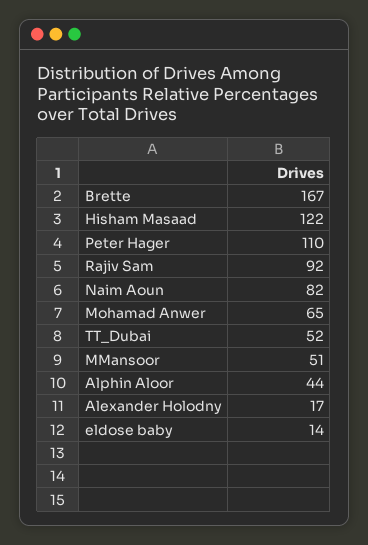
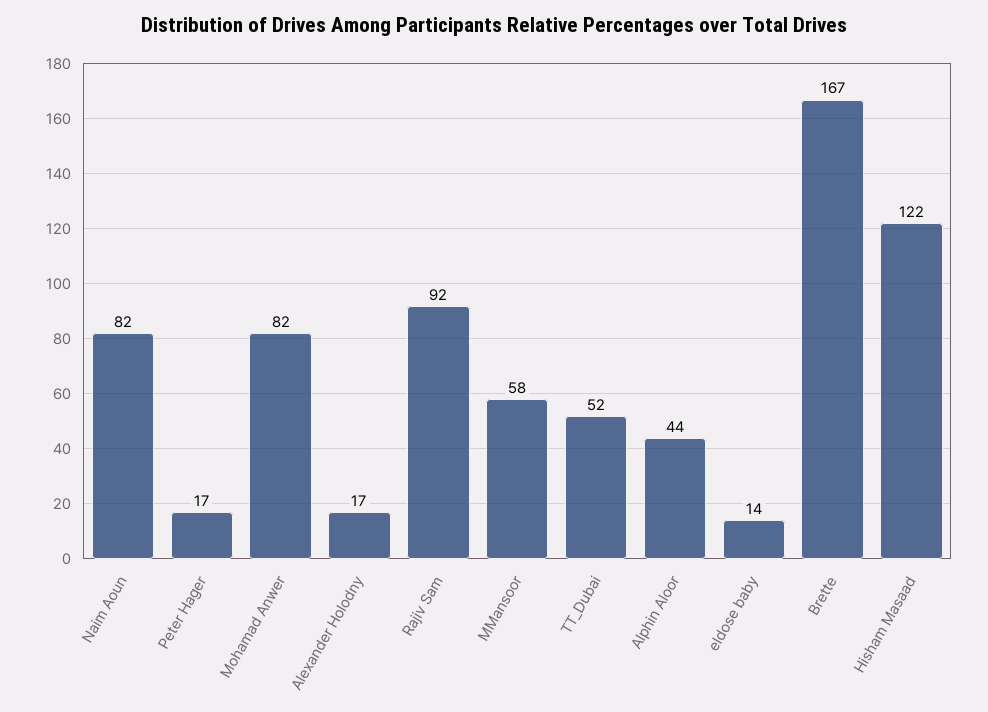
Peter Hager: 110 -> 17
Mohamad Anwer: 65 -> 82
MMansoor: 51 -> 58

